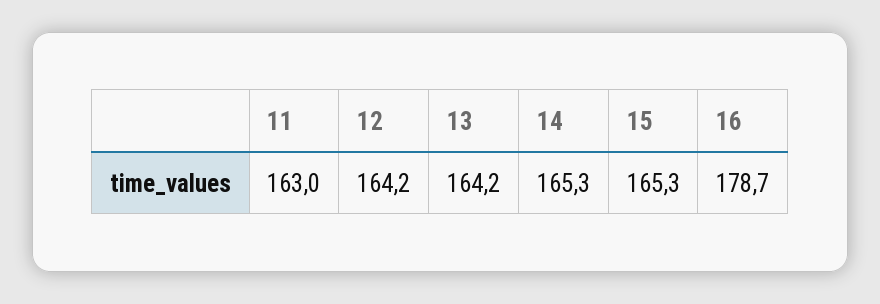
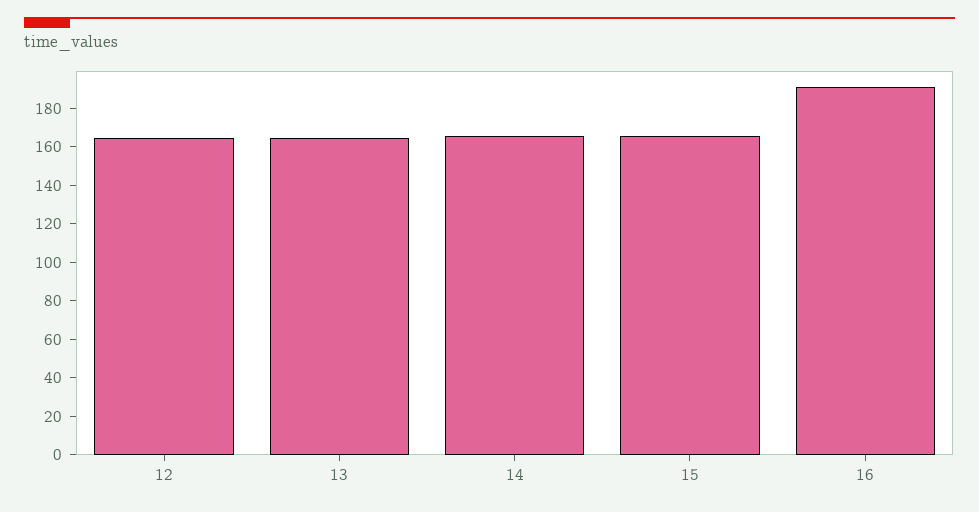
11: 163 -> none
16: 178.7 -> 190

